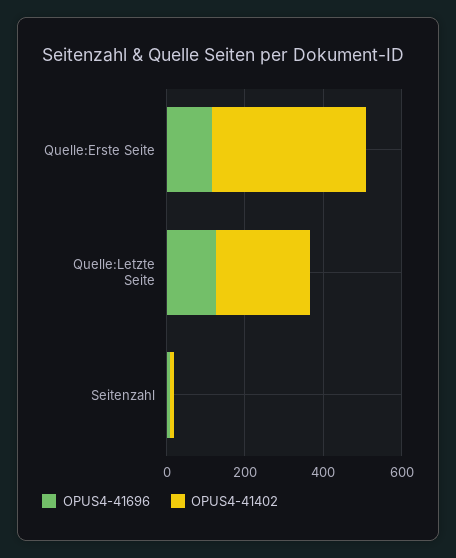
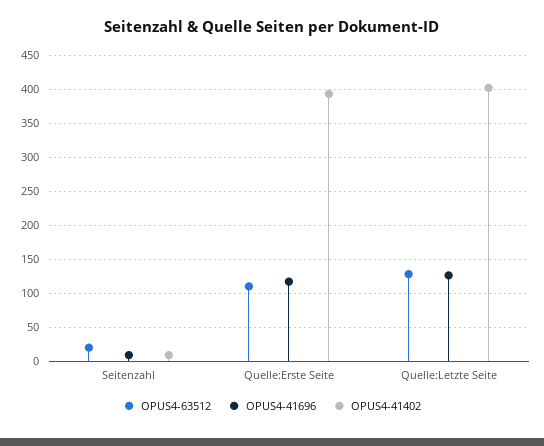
OPUS4-41402, Quelle:Letzte Seite: 250 -> 400
OPUS4-63512, Seitenzahl: none -> 20
OPUS4-63512, Quelle:Erste Seite: none -> 110
OPUS4-63512, Quelle:Letzte Seite: none -> 130

